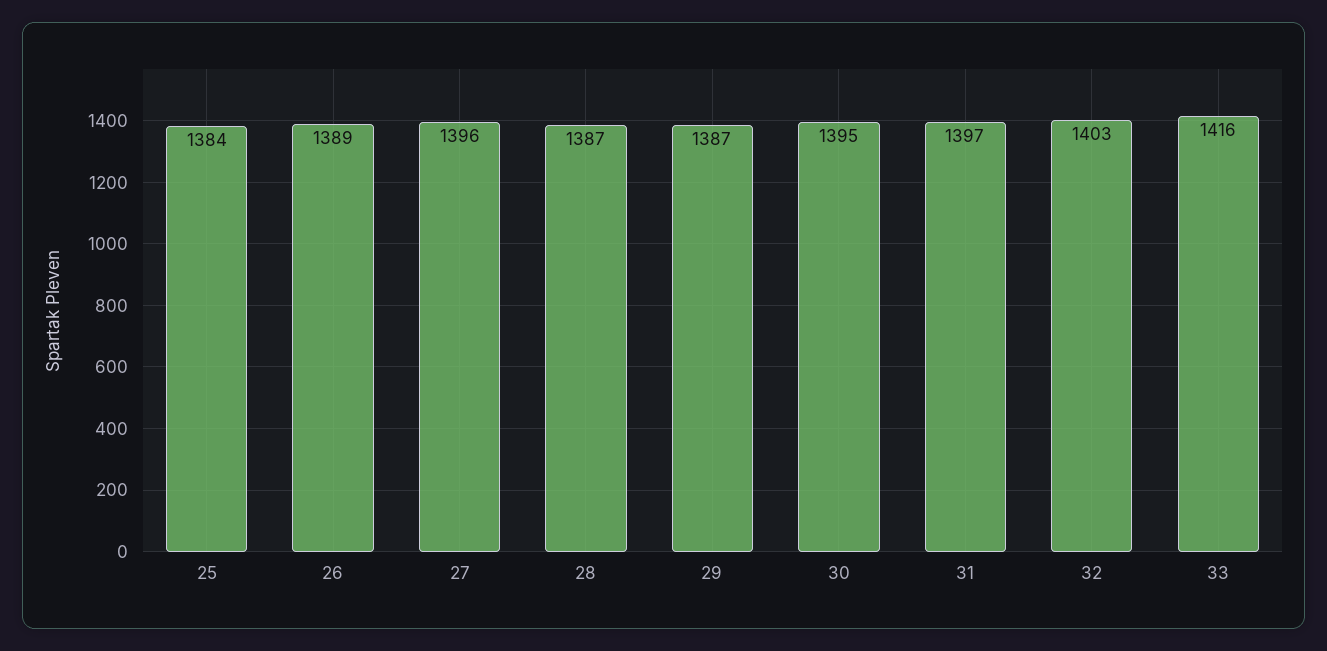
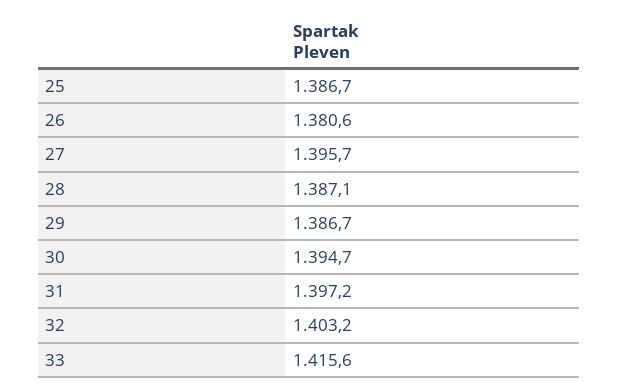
25: 1384 -> 1386.7
26: 1389 -> 1380.6

